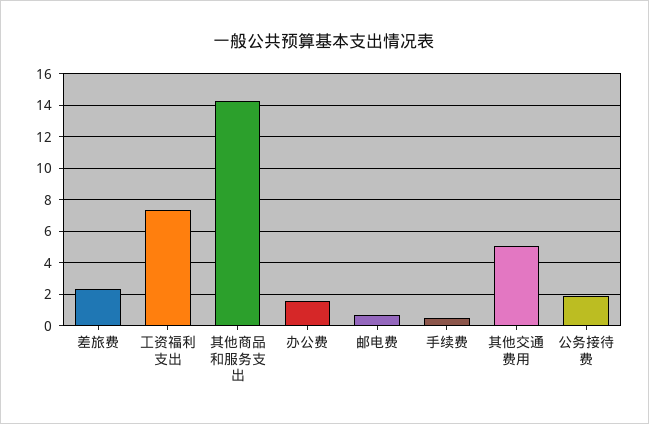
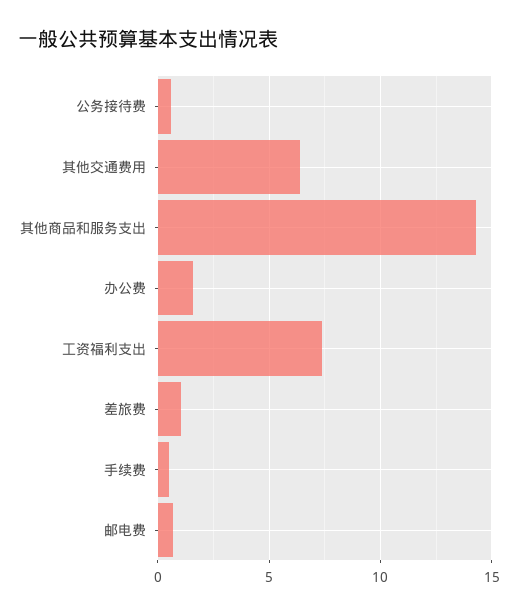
差旅费: 2.5 -> 1
其他交通费用: 5 -> 6.5
公务接待费: 2 -> 0.5

